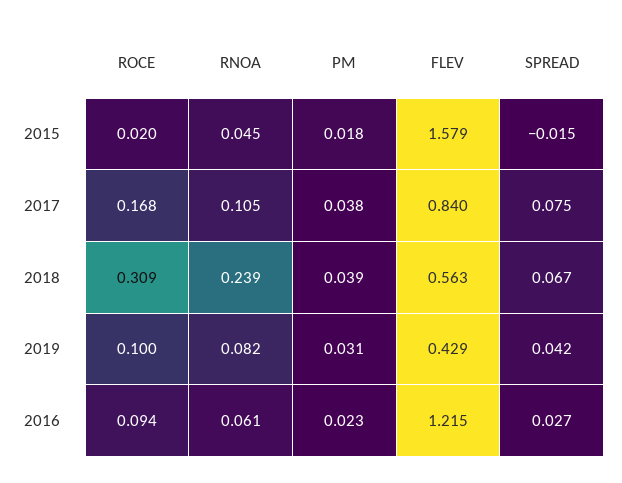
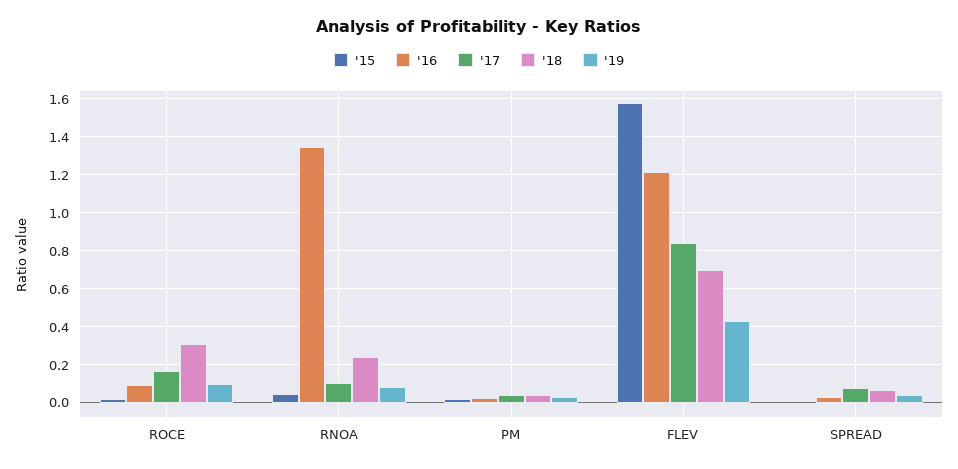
2018, FLEV: 0.563 -> 0.7
2016, RNOA: 0.061 -> 1.35

